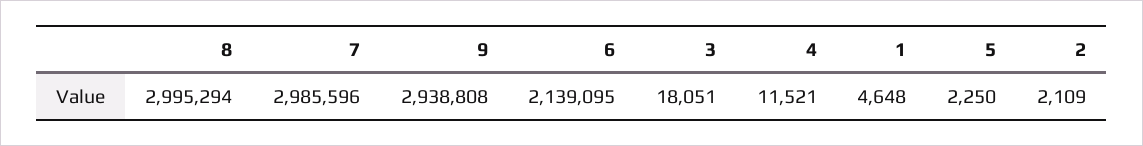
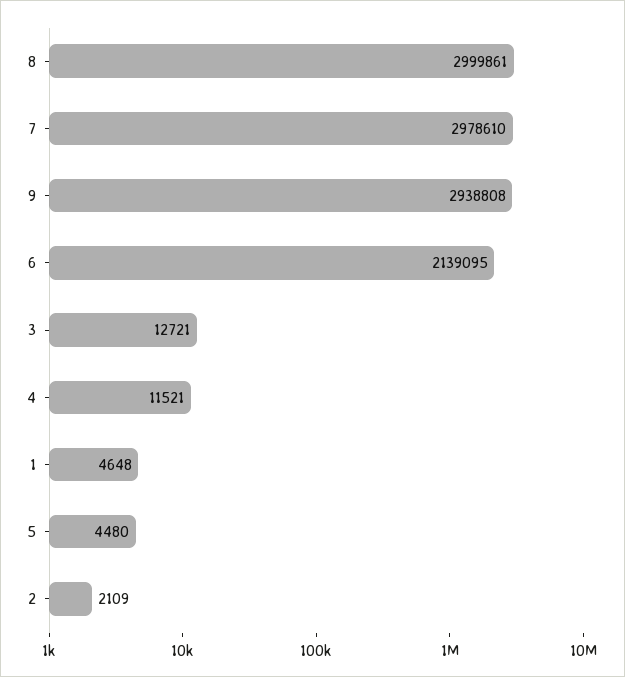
8: 2995294 -> 2999861
7: 2985596 -> 2978610
3: 18051 -> 12721
5: 2250 -> 4480

